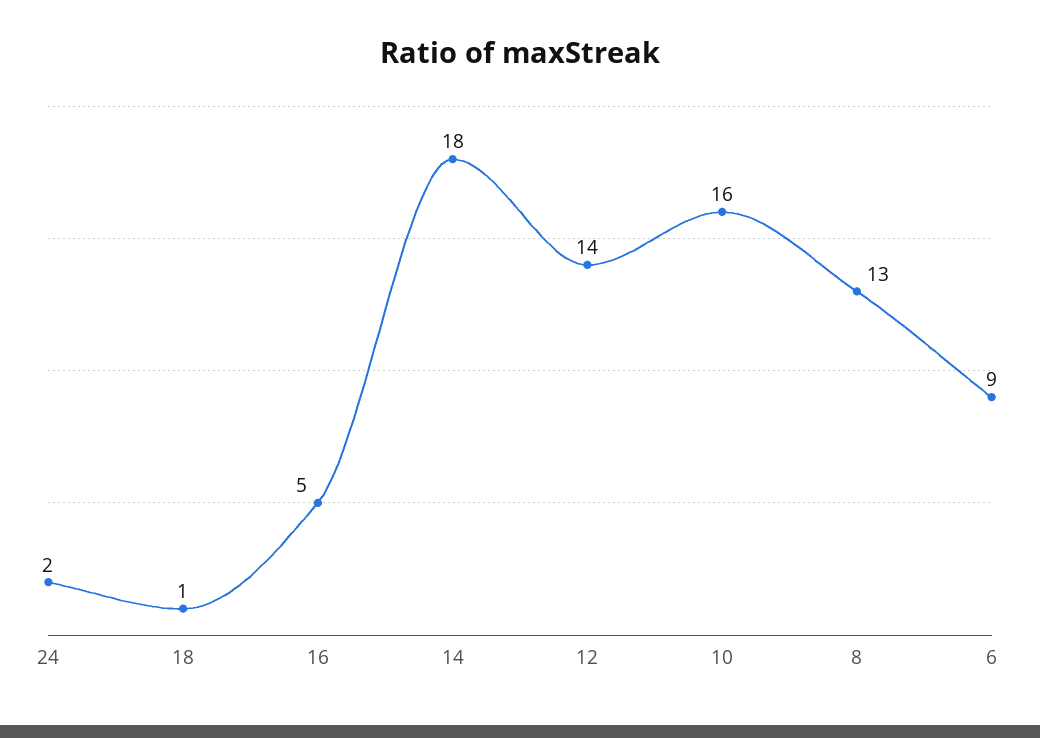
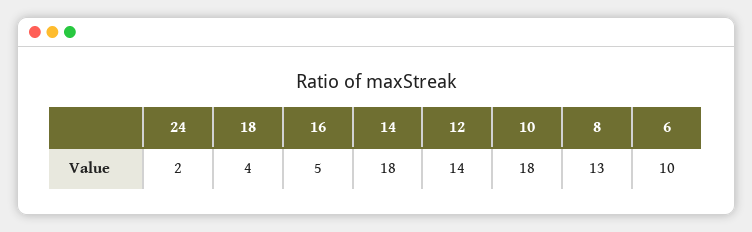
18: 1 -> 4
10: 16 -> 18
6: 9 -> 10

